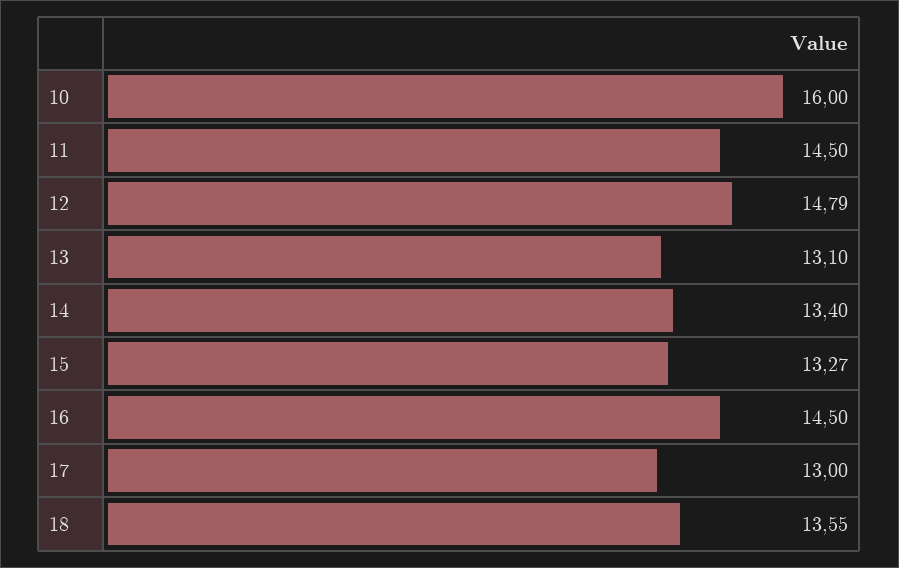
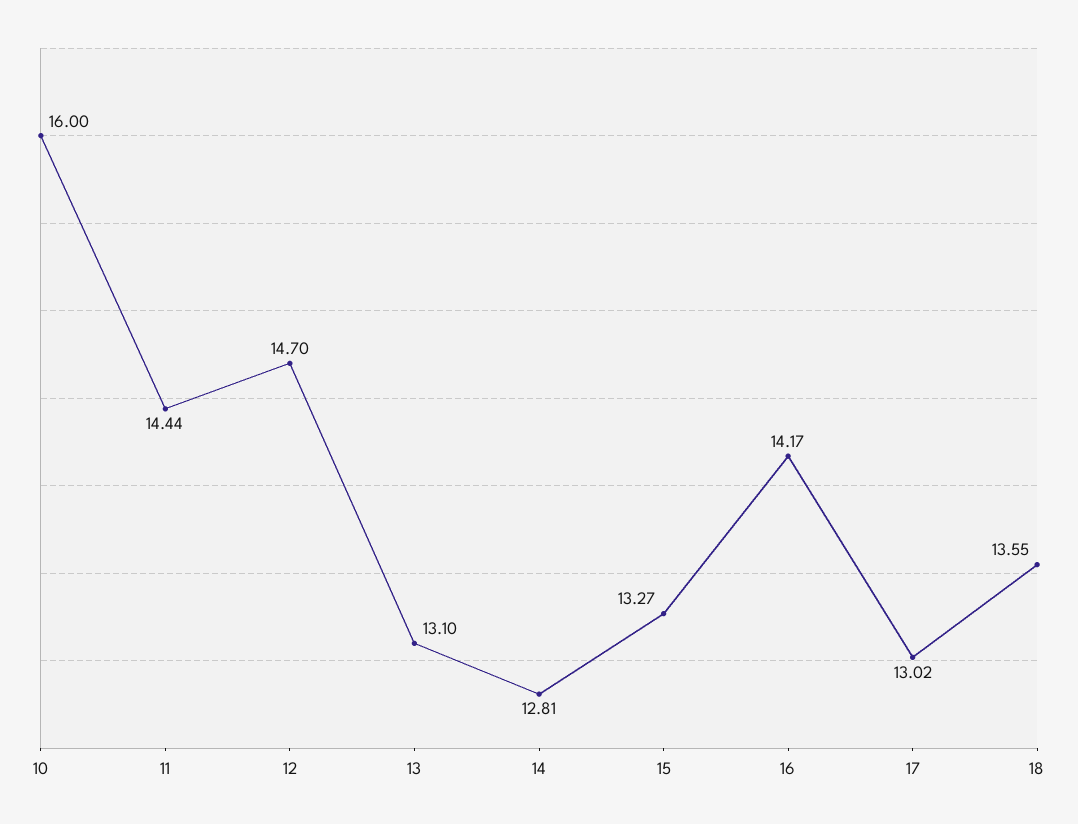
11: 14.5 -> 14.44
12: 14.79 -> 14.7
14: 13.4 -> 12.81
16: 14.5 -> 14.17
17: 13 -> 13.02

